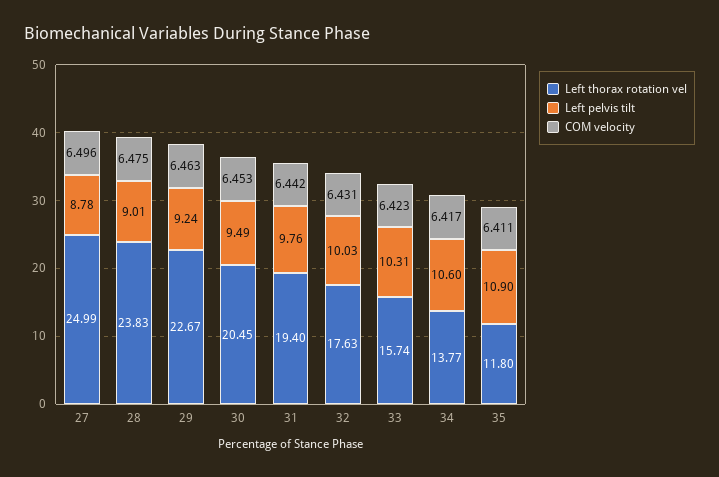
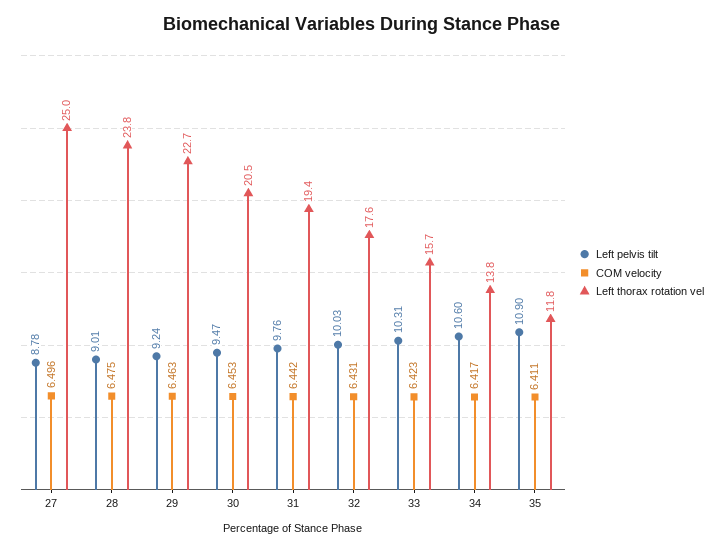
Left pelvis tilt, 30: 9.49 -> 9.47

